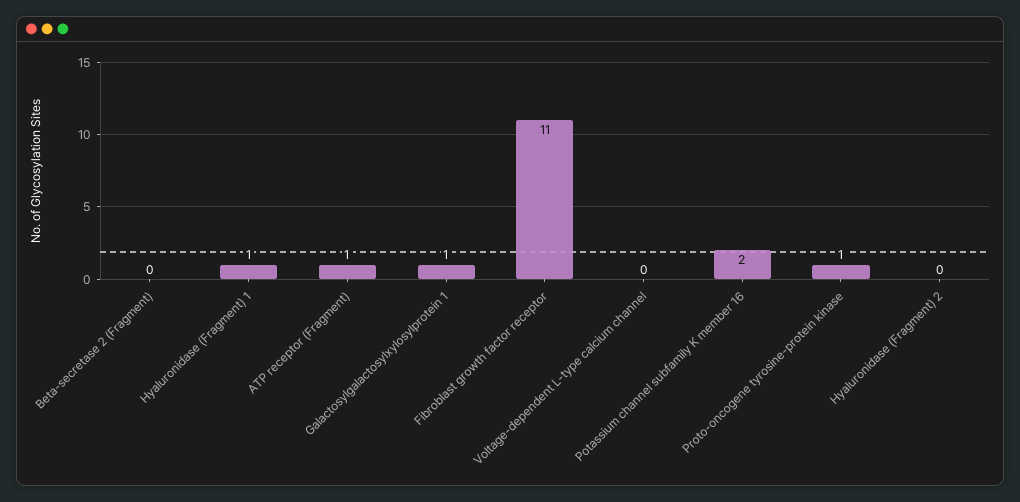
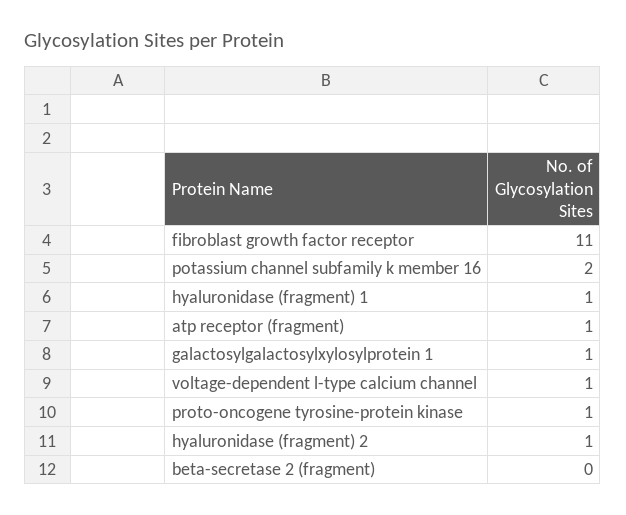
Voltage-dependent L-type calcium channel: 0 -> 1
Hyaluronidase (Fragment) 2: 0 -> 1

